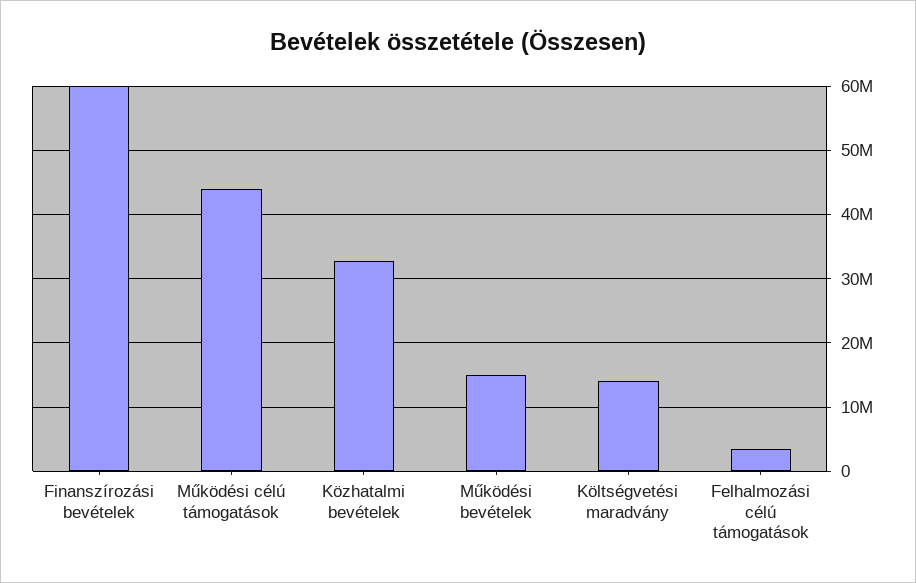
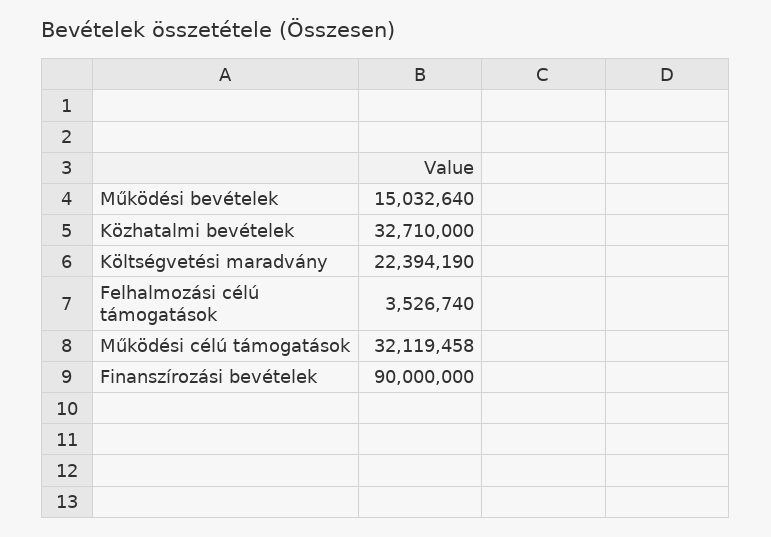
Finanszírozási bevételek: 60000000 -> 90000000
Működési célú támogatások: 44000000 -> 32119458
Költségvetési maradvány: 14000000 -> 22394190

